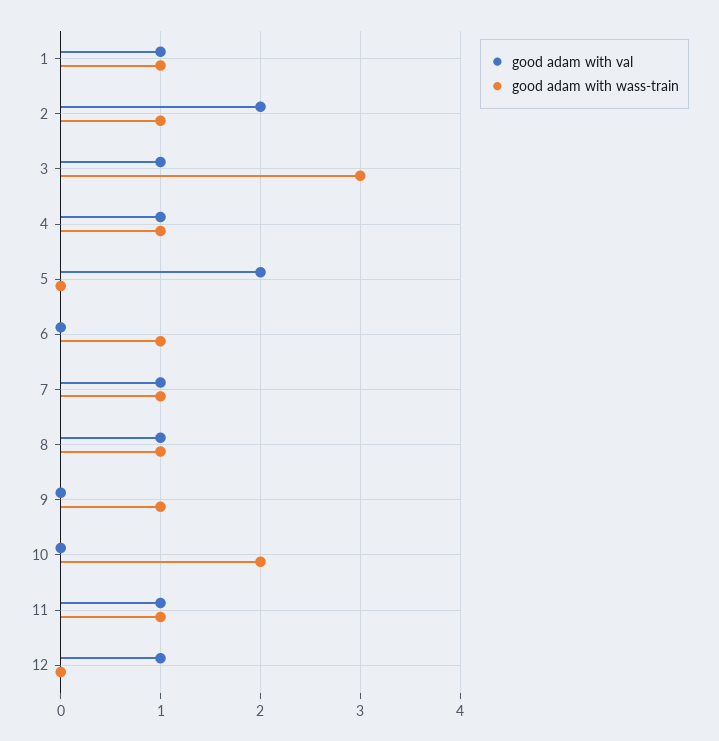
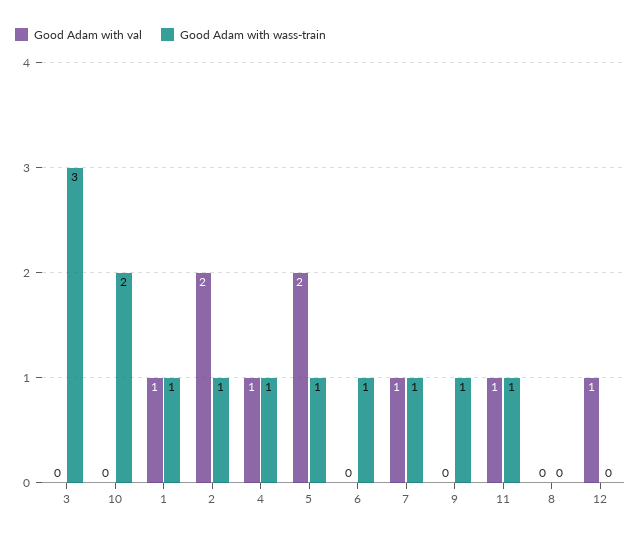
good adam with val, 3: 1 -> 0
good adam with wass-train, 5: 0 -> 1
good adam with val, 8: 1 -> 0
good adam with wass-train, 8: 1 -> 0

